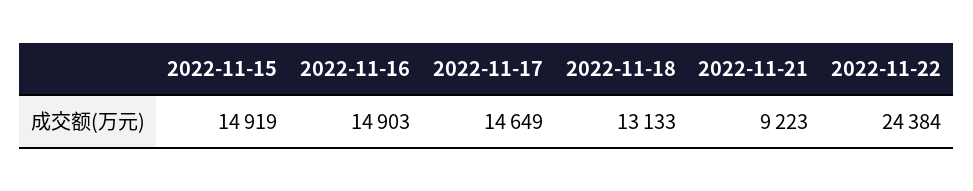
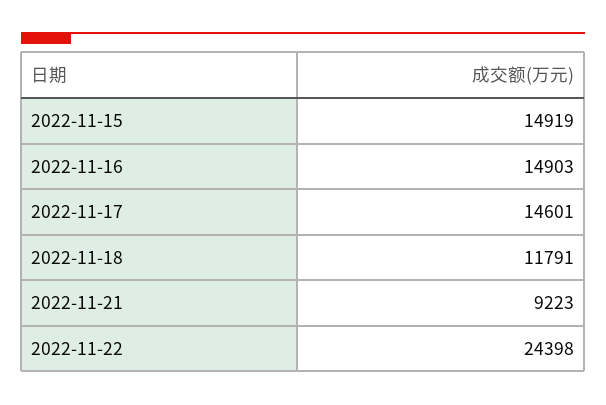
2022-11-17: 14649 -> 14601
2022-11-18: 13133 -> 11791
2022-11-22: 24384 -> 24398

